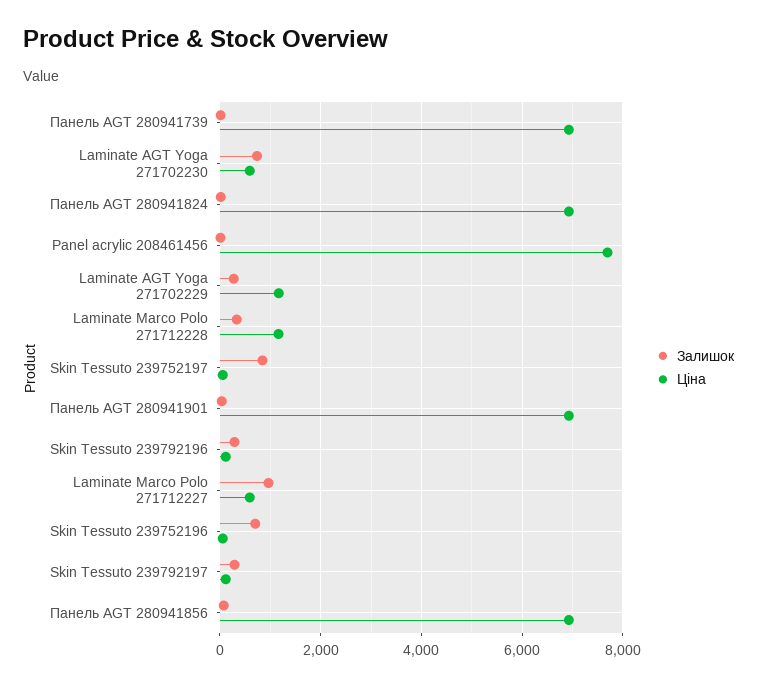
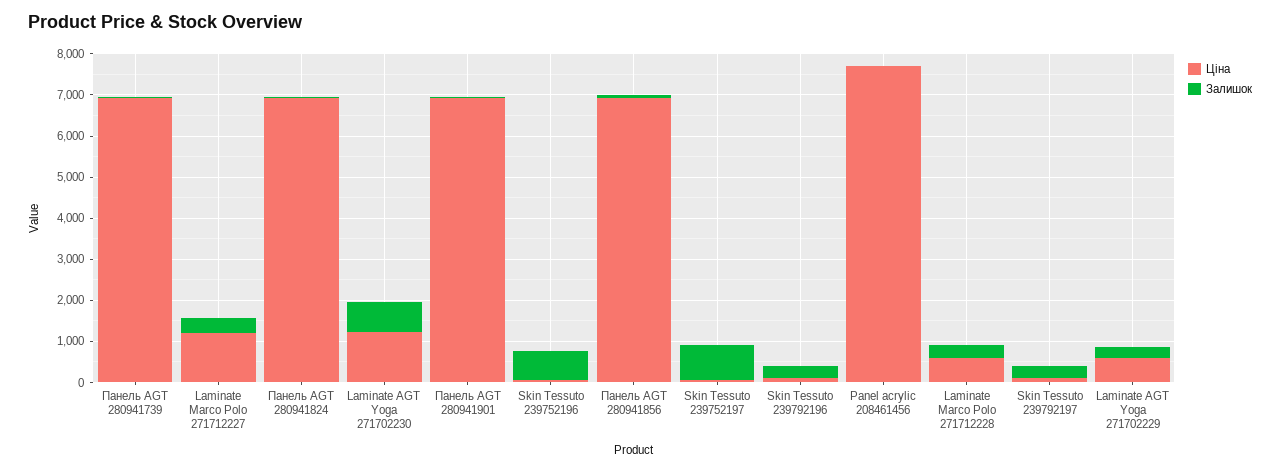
Ціна, Laminate AGT Yoga 271702230: 600 -> 1200
Ціна, Laminate AGT Yoga 271702229: 1200 -> 600
Ціна, Laminate Marco Polo 271712228: 1200 -> 600
Залишок, Laminate Marco Polo 271712227: 1000 -> 400
Ціна, Laminate Marco Polo 271712227: 600 -> 1200

